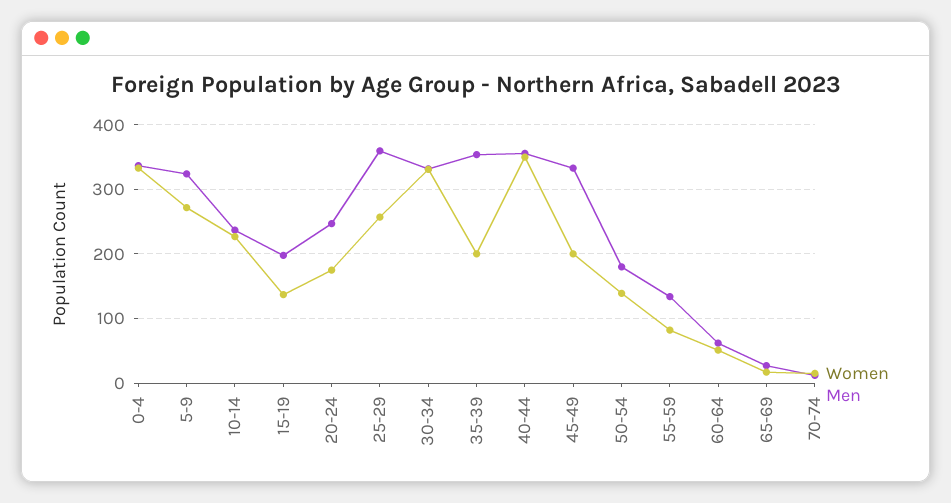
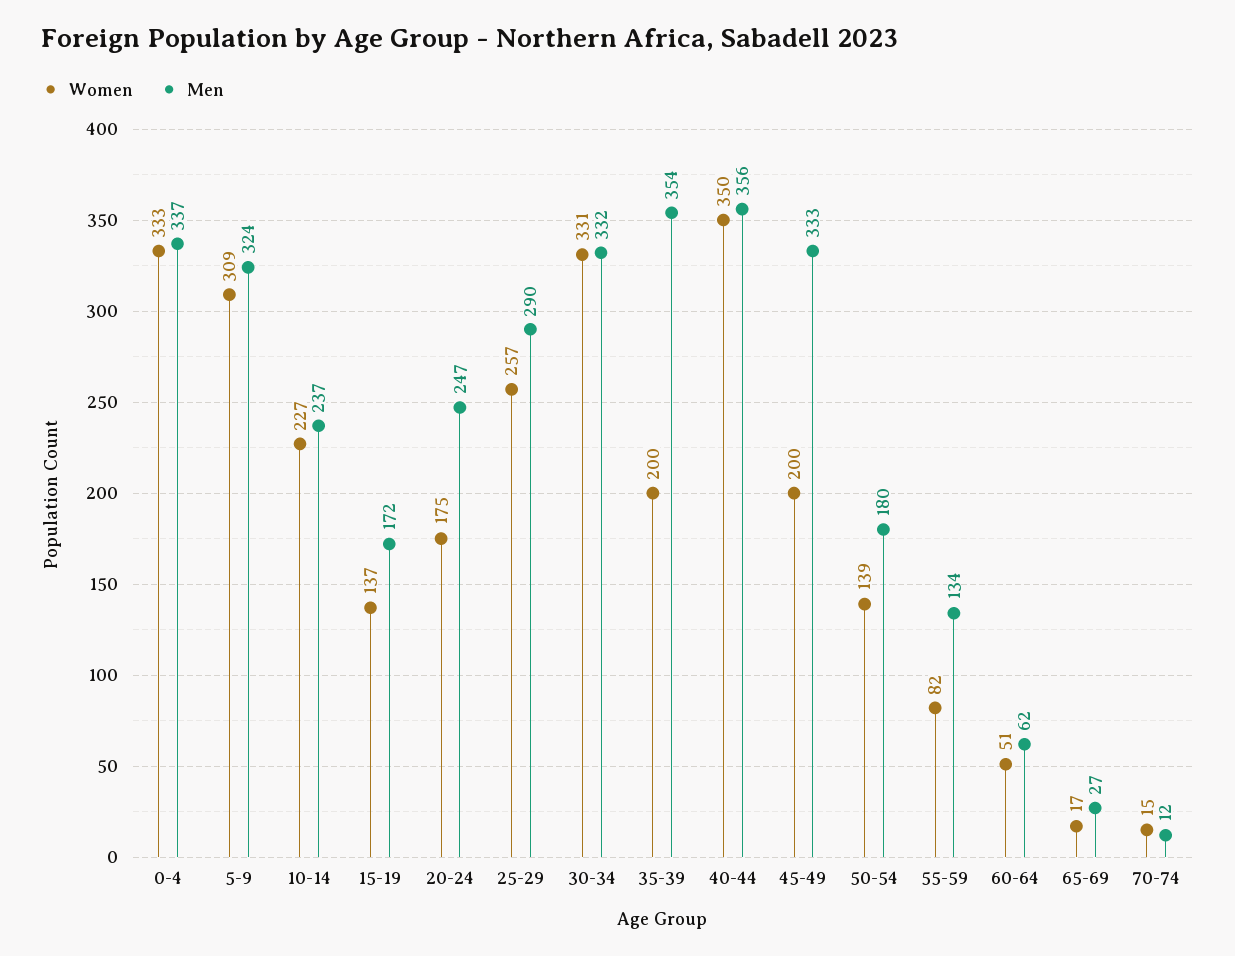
Women, 5-9: 270 -> 309
Men, 15-19: 200 -> 172
Men, 25-29: 360 -> 290

